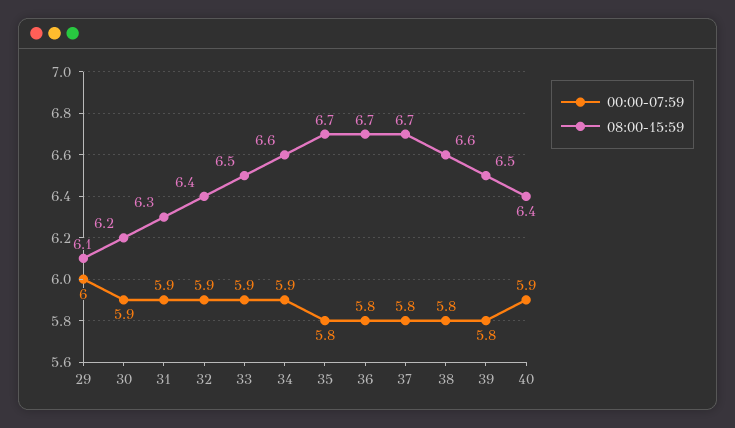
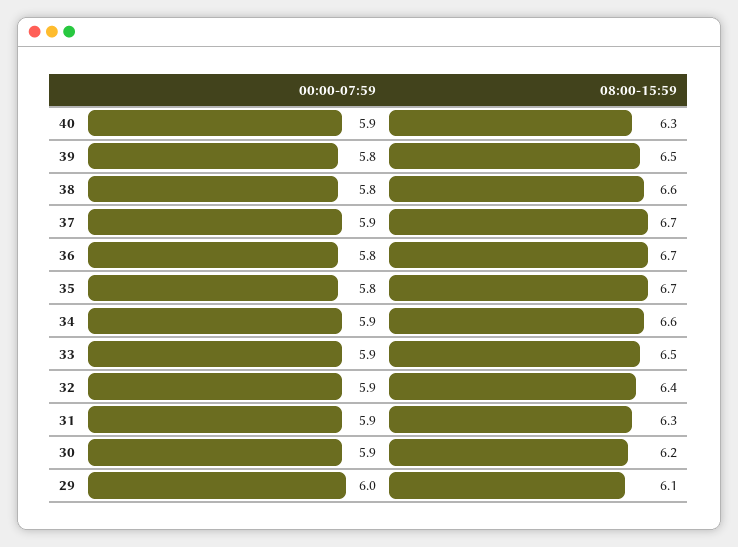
00:00-07:59, 37: 5.8 -> 5.9
08:00-15:59, 40: 6.4 -> 6.3

